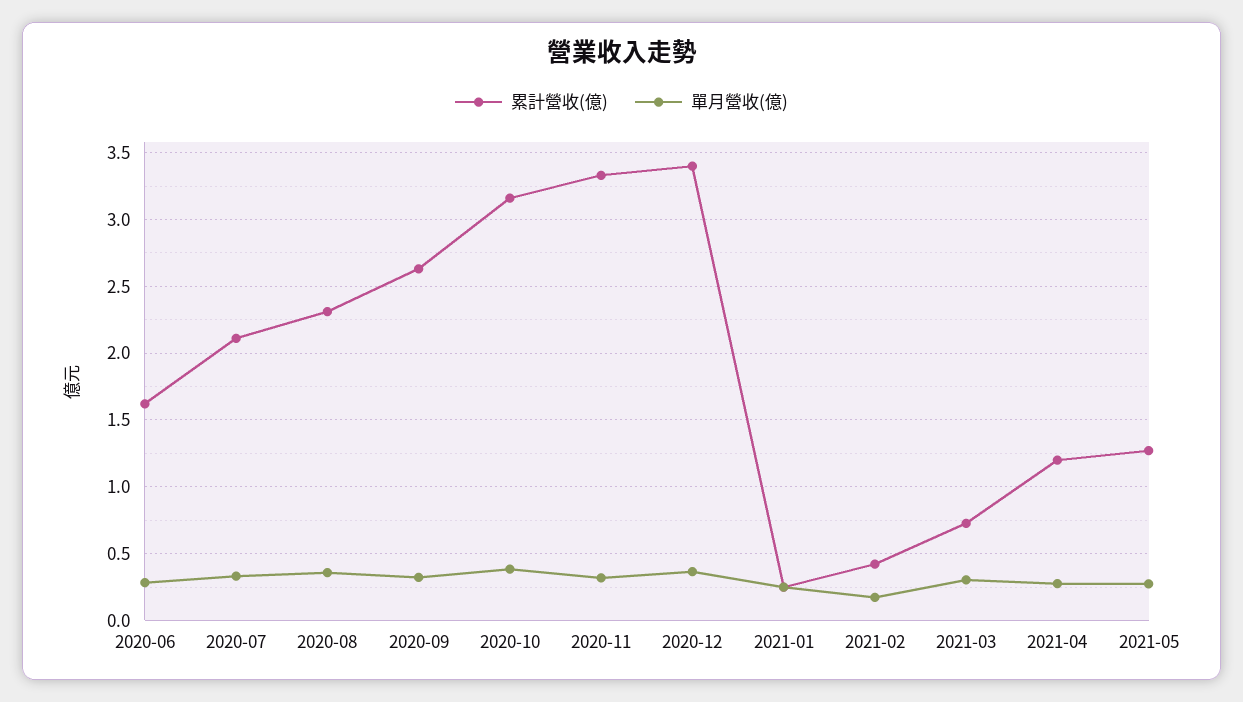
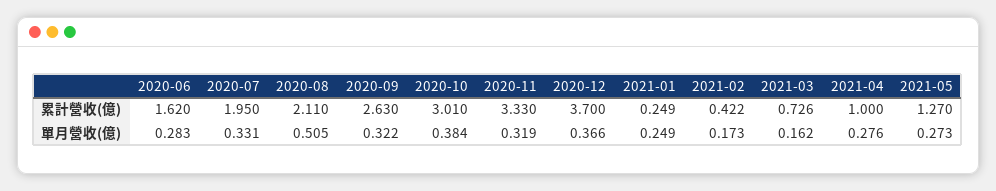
累計營收(億), 2020-07: 2.1 -> 1.95
累計營收(億), 2020-08: 2.3 -> 2.11
單月營收(億), 2020-08: 0.35 -> 0.505
累計營收(億), 2020-10: 3.15 -> 3.01
累計營收(億), 2020-12: 3.4 -> 3.7
單月營收(億), 2021-03: 0.3 -> 0.162
累計營收(億), 2021-04: 1.2 -> 1

